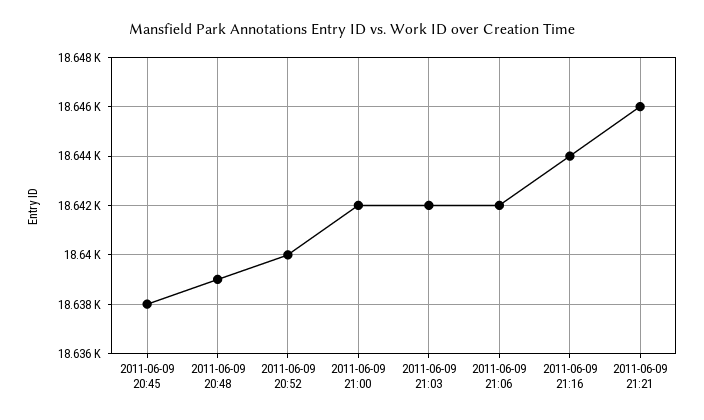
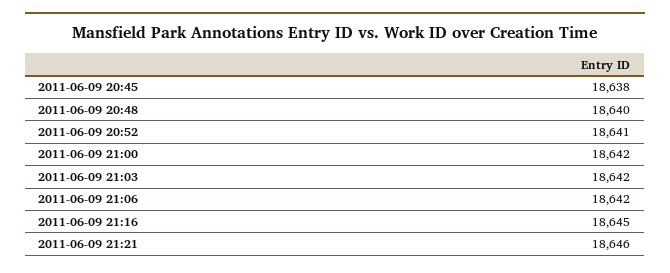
2011-06-09 20:48: 18639 -> 18640
2011-06-09 20:52: 18640 -> 18641
2011-06-09 21:16: 18644 -> 18645

